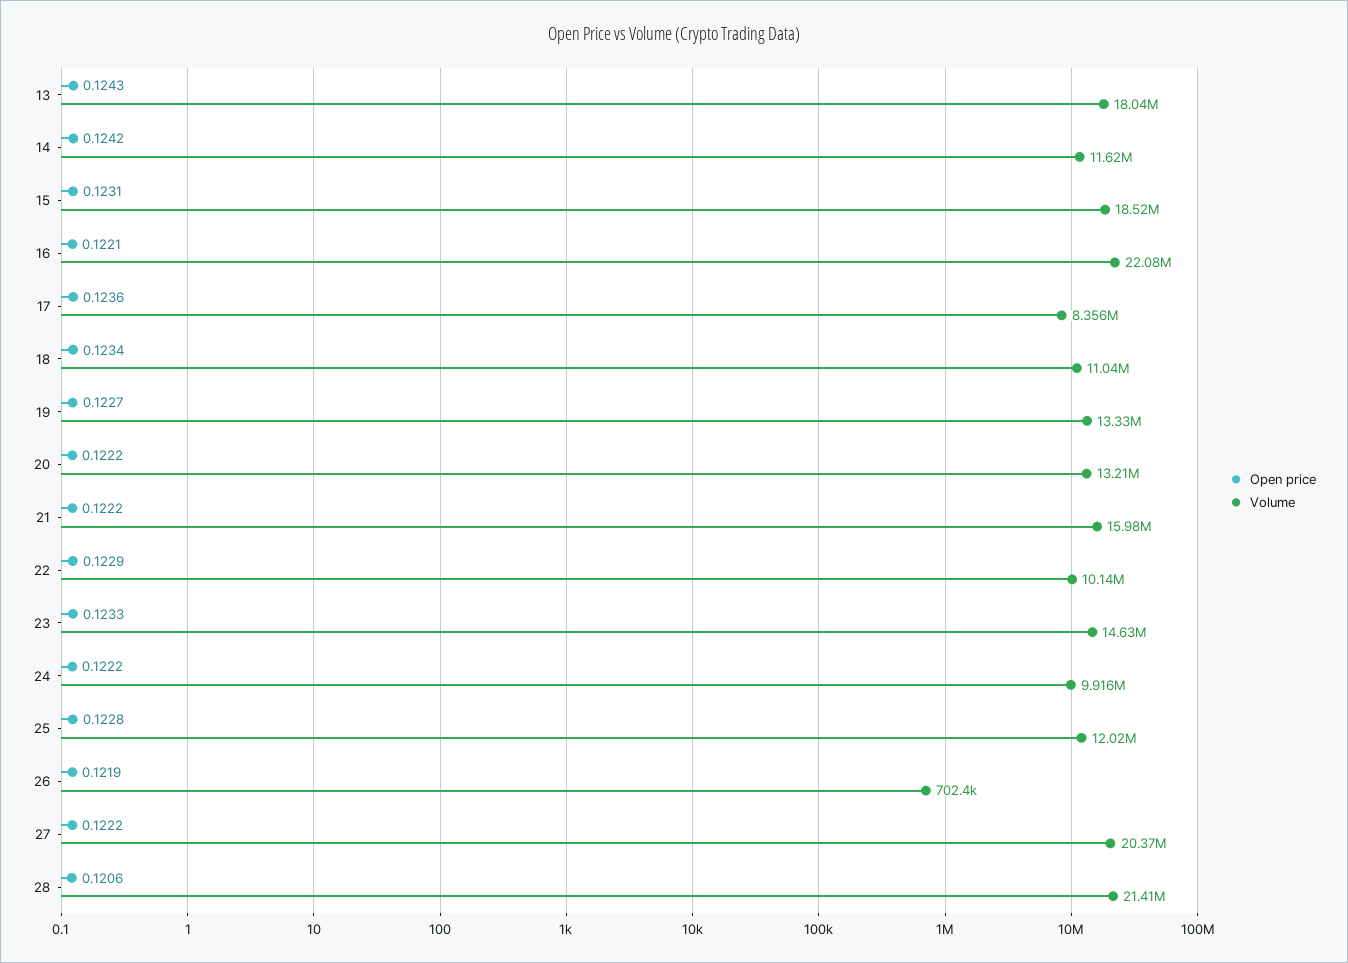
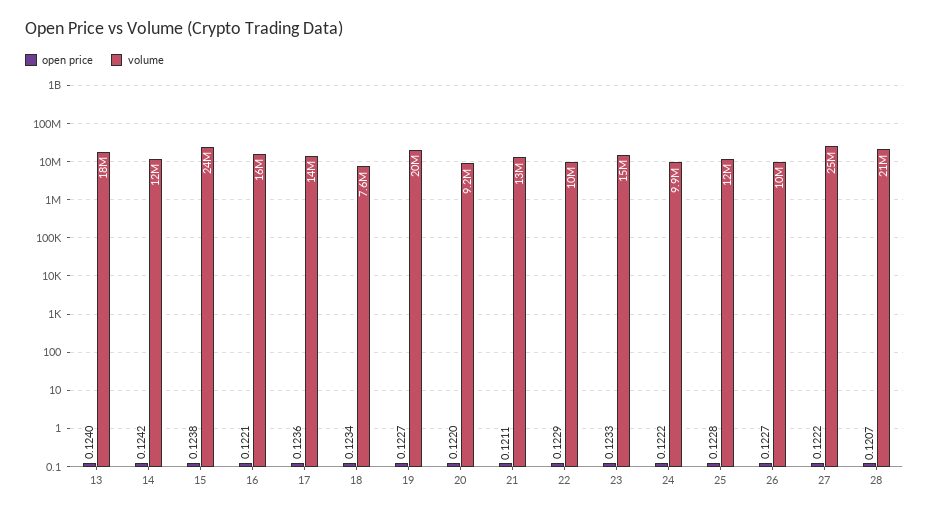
Open price, 13: 0.1243 -> 0.124
Open price, 15: 0.1231 -> 0.1238
Volume, 15: 18520000 -> 24000000
Volume, 16: 22080000 -> 16000000
Volume, 17: 8356000 -> 14000000
Volume, 18: 11040000 -> 7600000
Volume, 19: 13330000 -> 20000000
Open price, 20: 0.1222 -> 0.122
Volume, 20: 13210000 -> 9200000
Open price, 21: 0.1222 -> 0.1211
Volume, 21: 15980000 -> 13000000
Open price, 26: 0.1219 -> 0.1227
Volume, 26: 702400 -> 10000000
Volume, 27: 20370000 -> 25000000
Open price, 28: 0.1206 -> 0.1207

